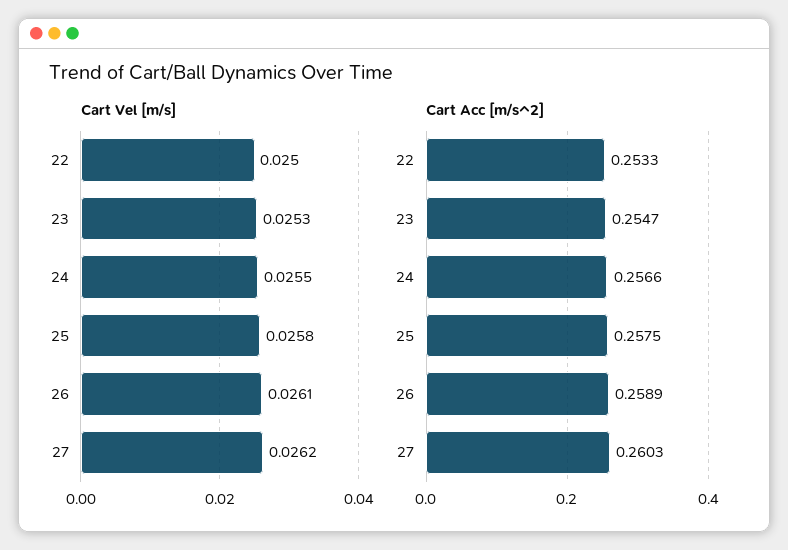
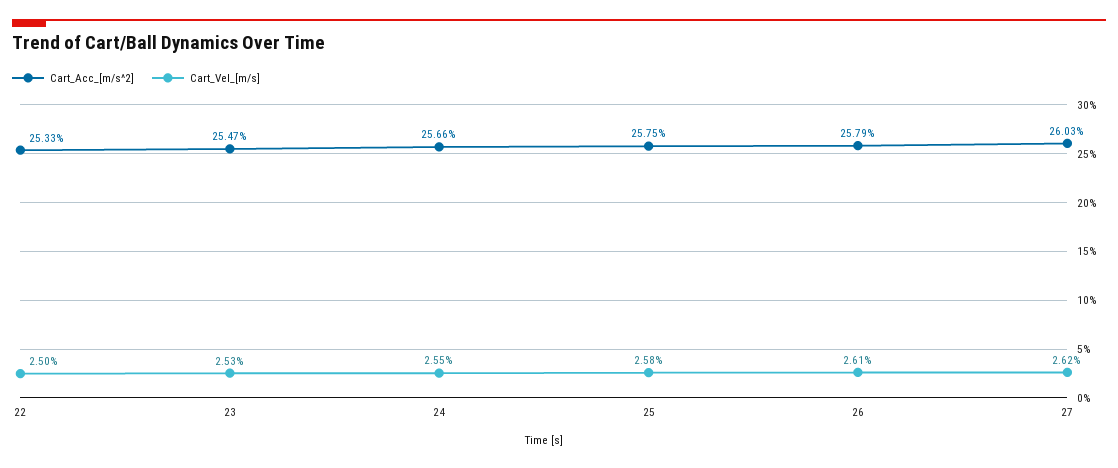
Cart Acc [m/s^2], 26: 0.2589 -> 0.2579

